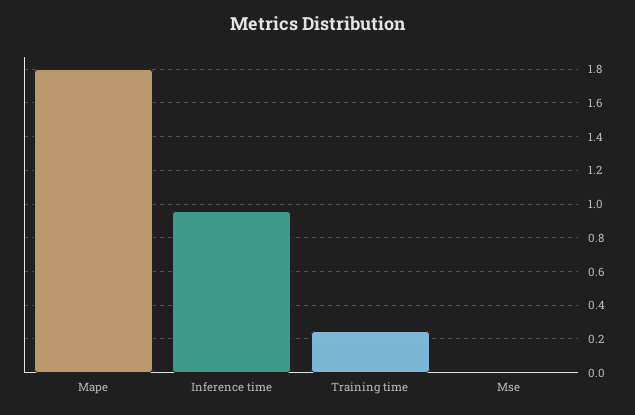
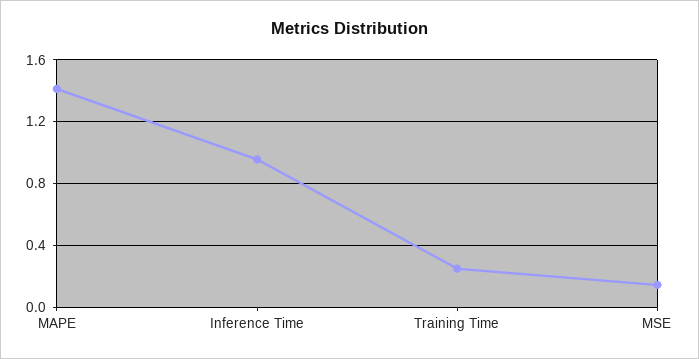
Mape: 1.8 -> 1.4
Mse: 0 -> 0.15

